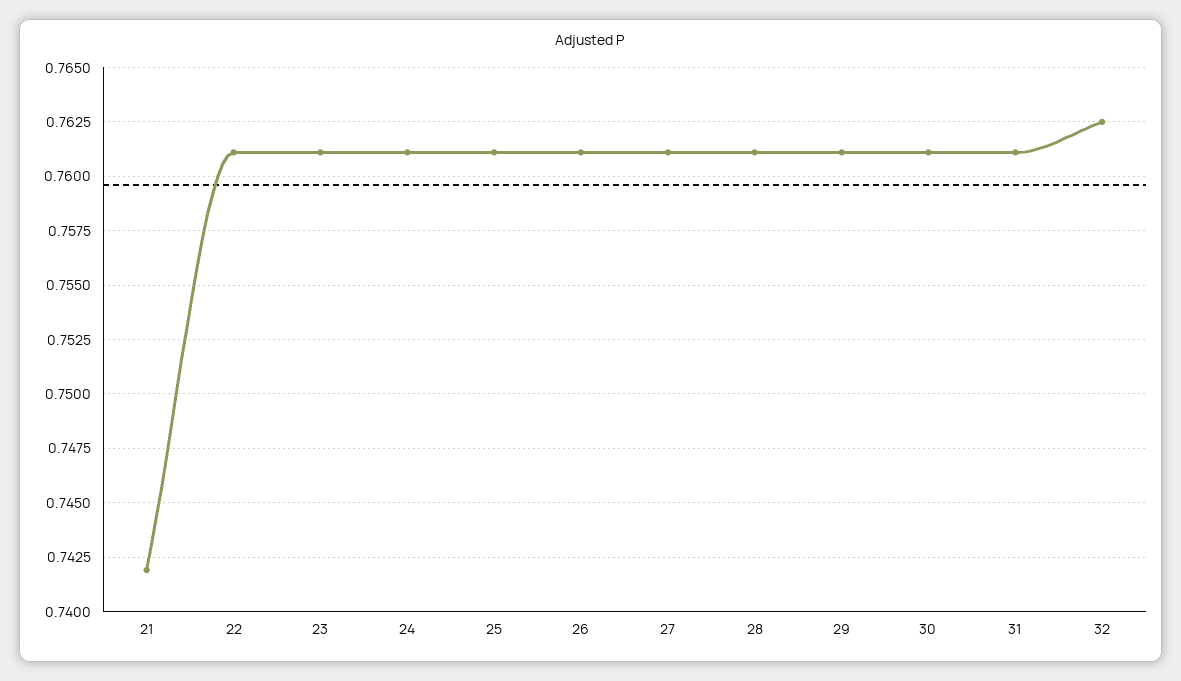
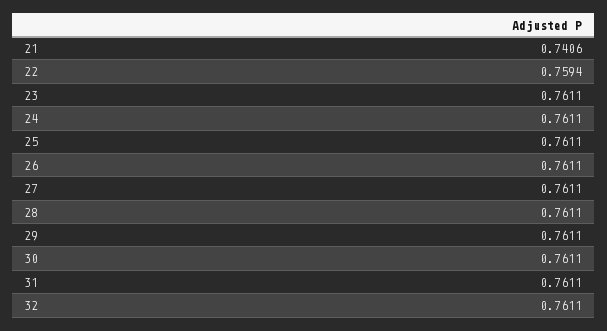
21: 0.742 -> 0.7406
22: 0.761 -> 0.7594
32: 0.7625 -> 0.7611

